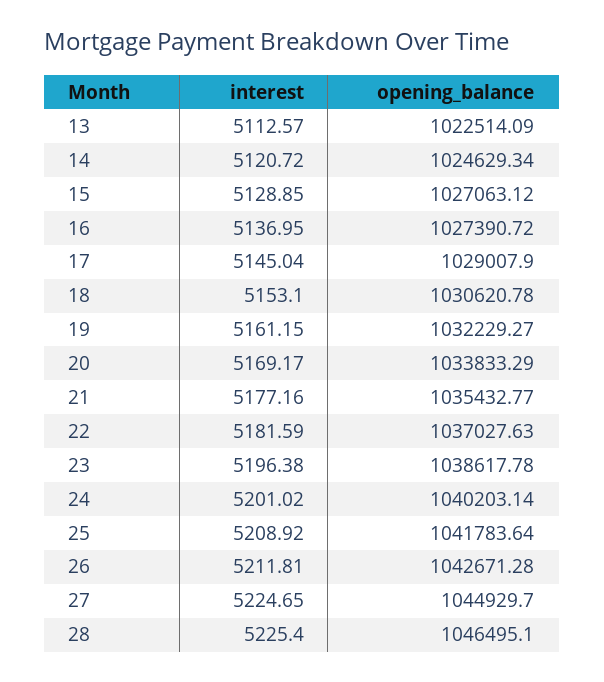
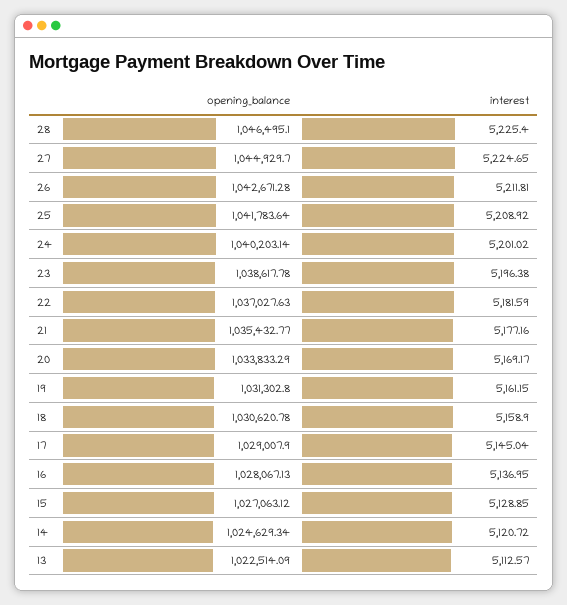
opening_balance, 16: 1027390.72 -> 1028067.13
interest, 18: 5153.1 -> 5158.9
opening_balance, 19: 1032229.27 -> 1031302.8

